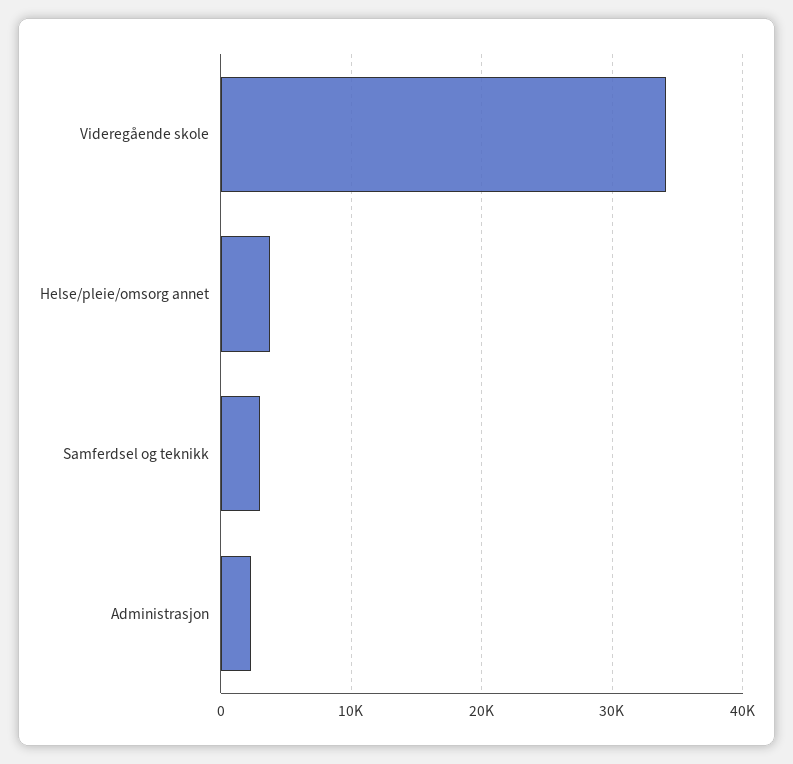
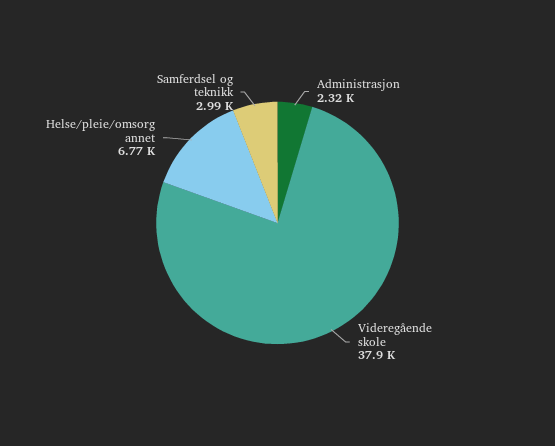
Videregående skole: 34000 -> 37900
Helse/pleie/omsorg annet: 4000 -> 6770

